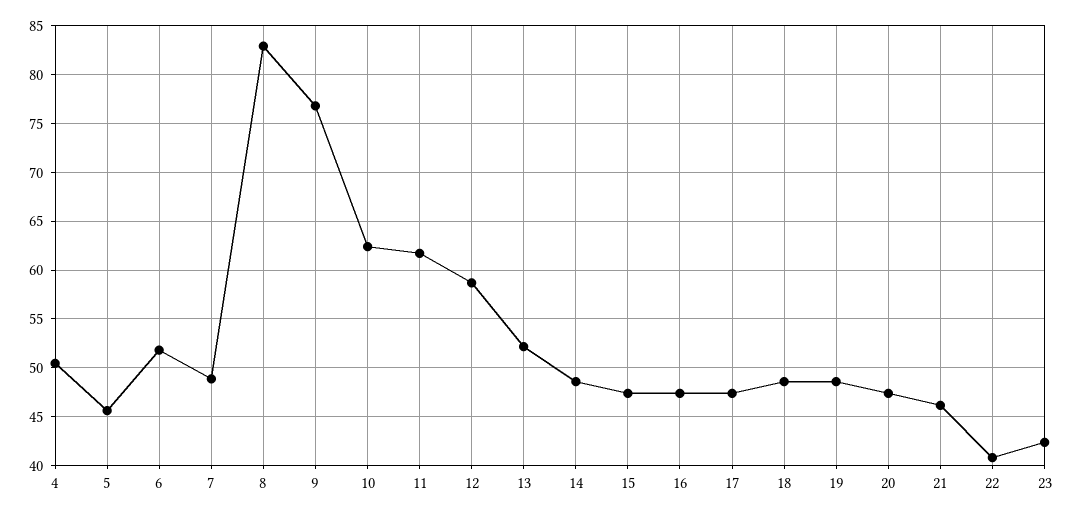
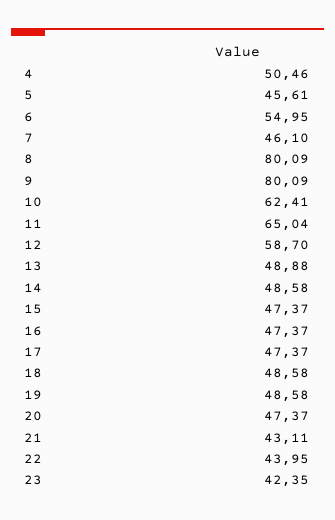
6: 52 -> 54.95
7: 49 -> 46.1
8: 83 -> 80.09
9: 77 -> 80.09
11: 62 -> 65.04
13: 52 -> 48.88
21: 46 -> 43.11
22: 41 -> 43.95

